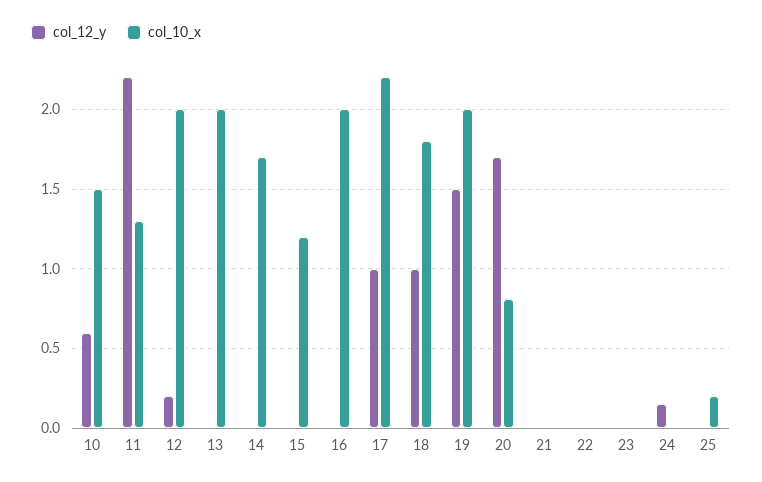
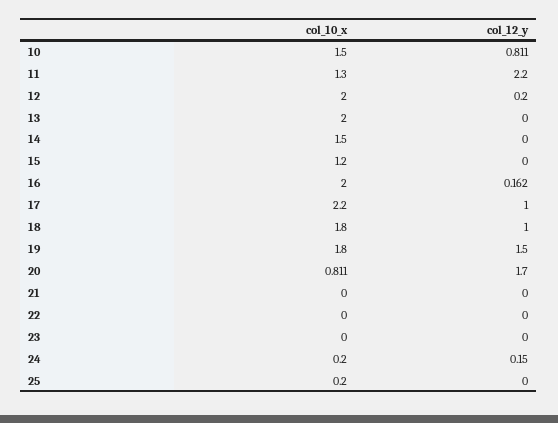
col_12_y, 10: 0.6 -> 0.811
col_10_x, 14: 1.7 -> 1.5
col_12_y, 16: 0 -> 0.162
col_10_x, 19: 2 -> 1.8
col_10_x, 24: 0 -> 0.2

